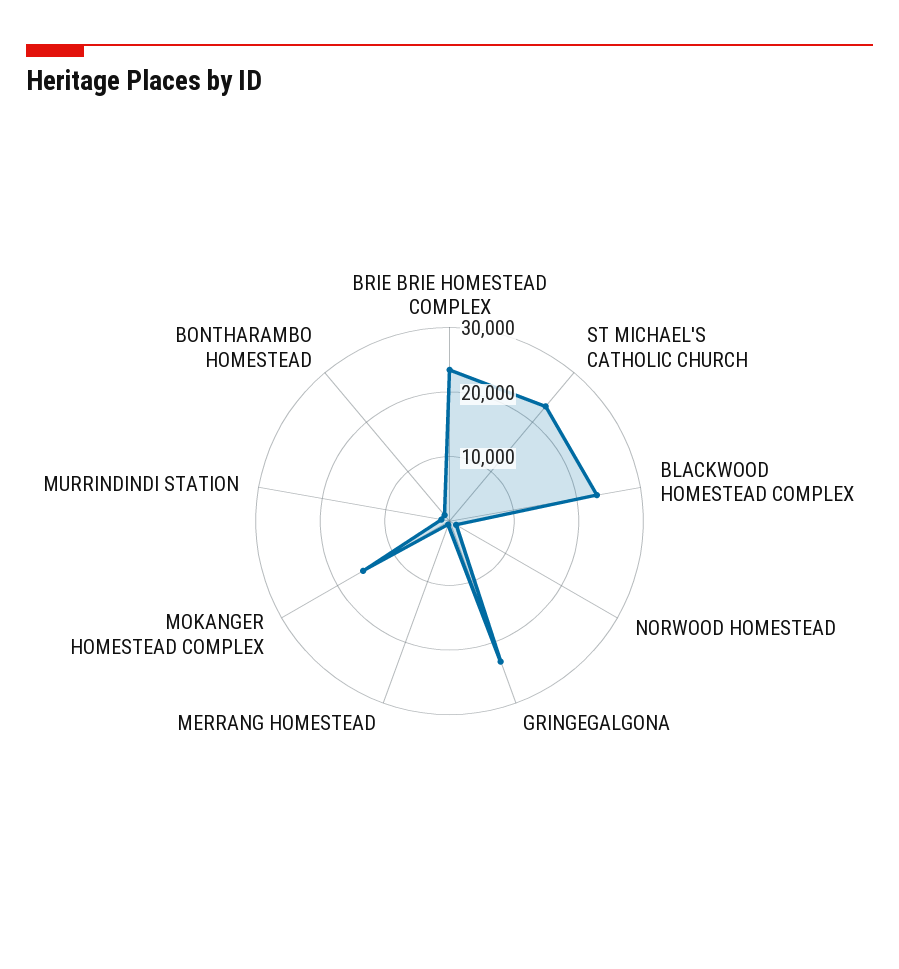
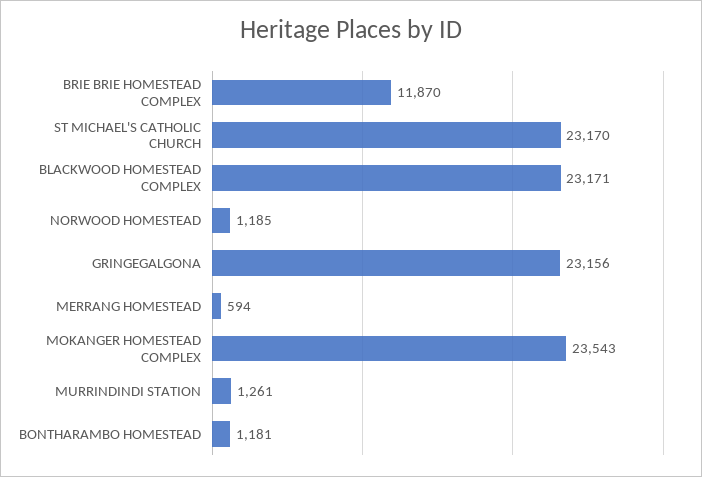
BRIE BRIE HOMESTEAD COMPLEX: 24000 -> 11870
MOKANGER HOMESTEAD COMPLEX: 16000 -> 23543

